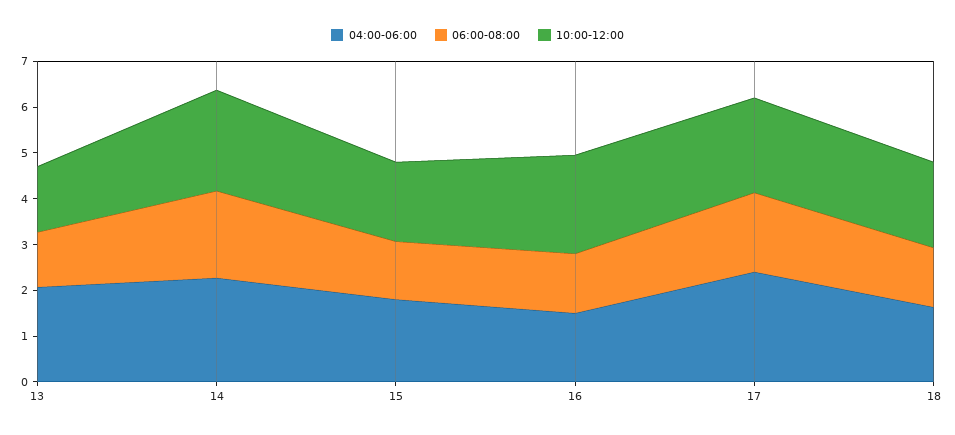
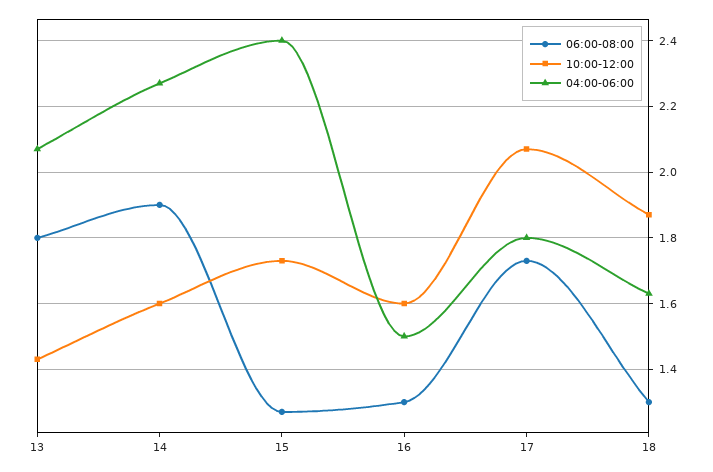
06:00-08:00, 13: 1.2 -> 1.8
10:00-12:00, 14: 2.2 -> 1.6
04:00-06:00, 15: 1.8 -> 2.4
10:00-12:00, 16: 2.2 -> 1.6
04:00-06:00, 17: 2.4 -> 1.8

